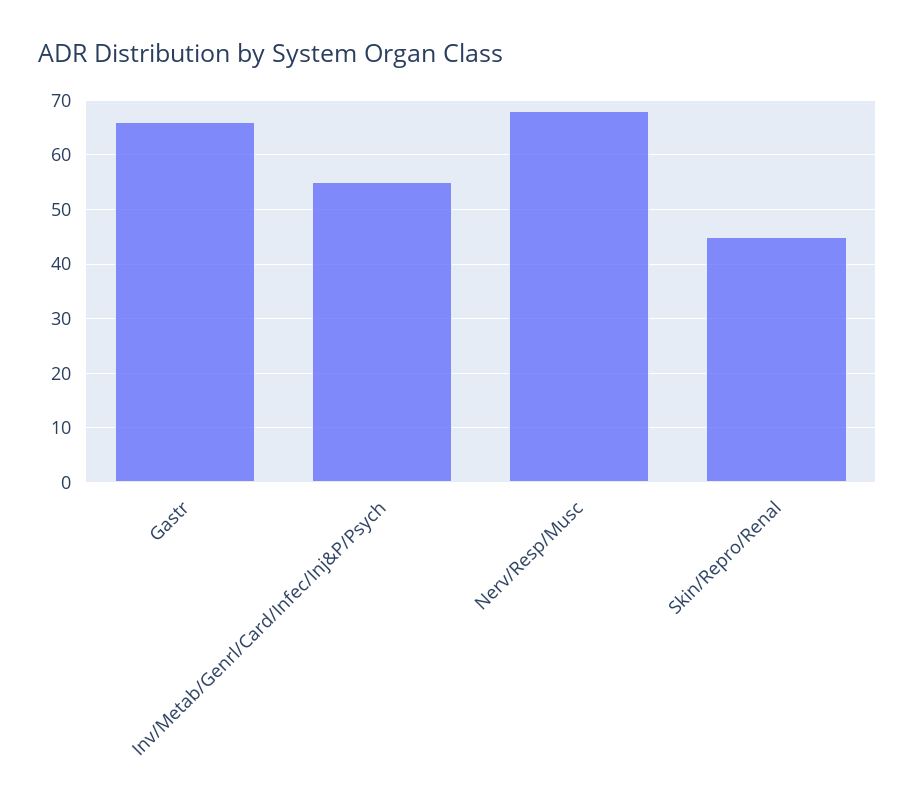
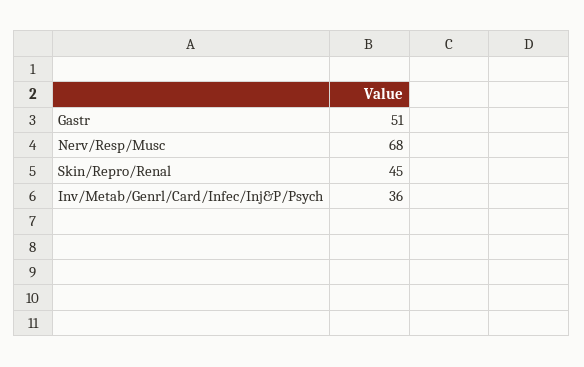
Gastr: 65 -> 51
Inv/Metab/Genrl/Card/Infec/Inj&P/Psych: 55 -> 36

